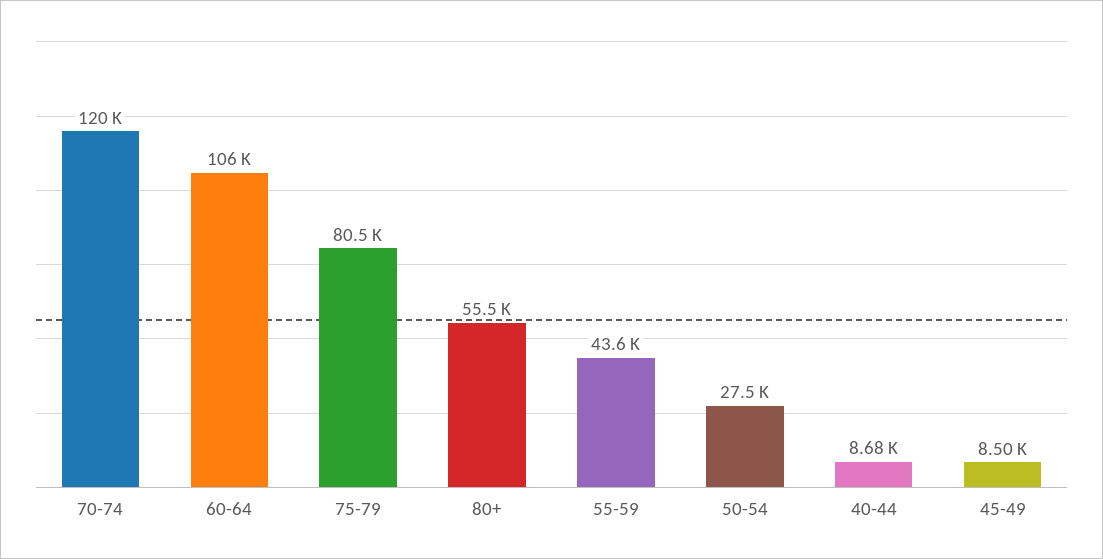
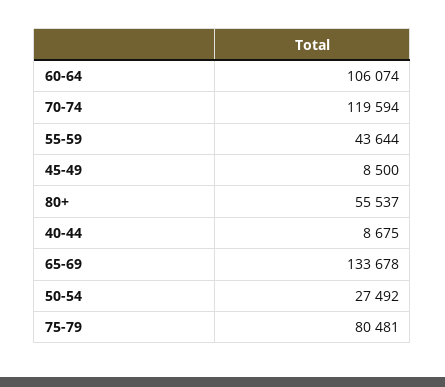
65-69: none -> 133678

